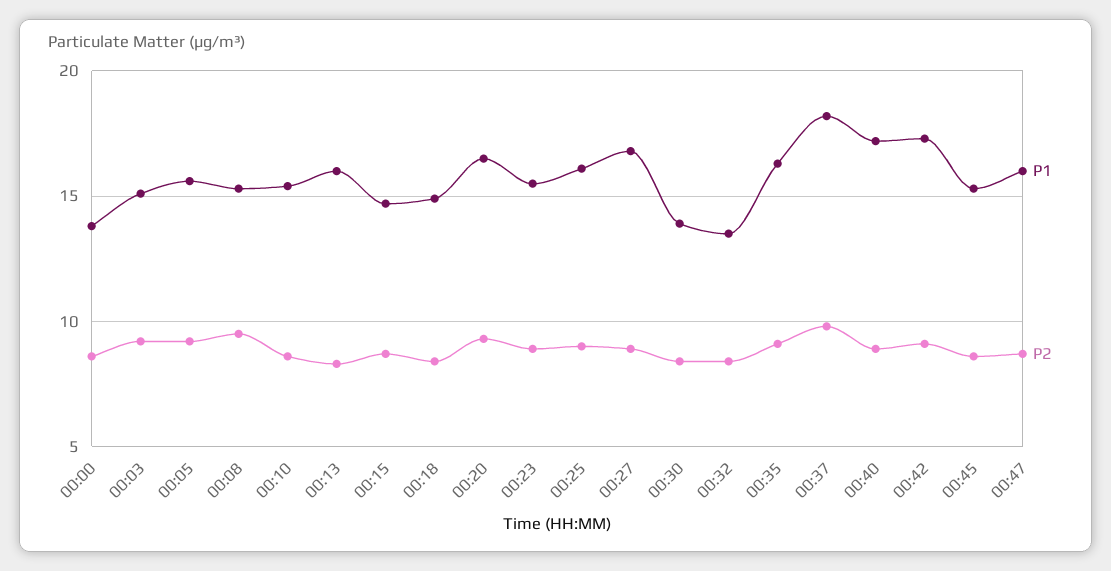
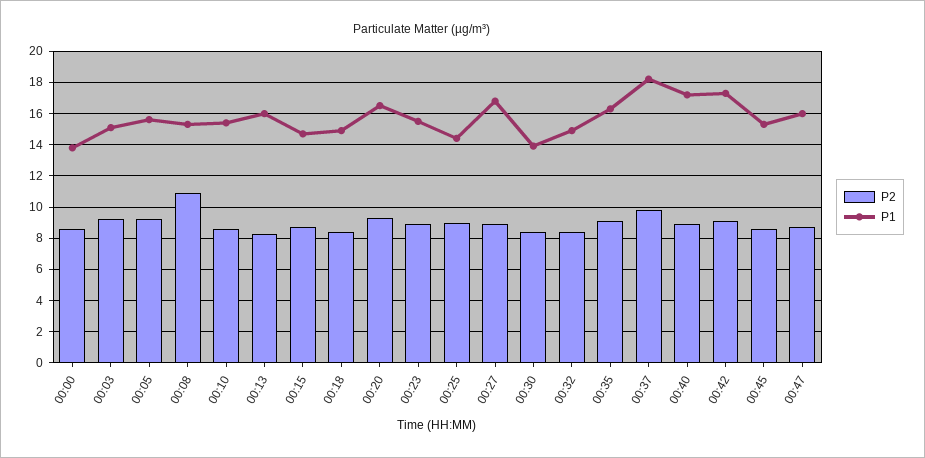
P2, 00:08: 9.5 -> 11
P1, 00:25: 16 -> 14.5
P1, 00:32: 13.5 -> 15

